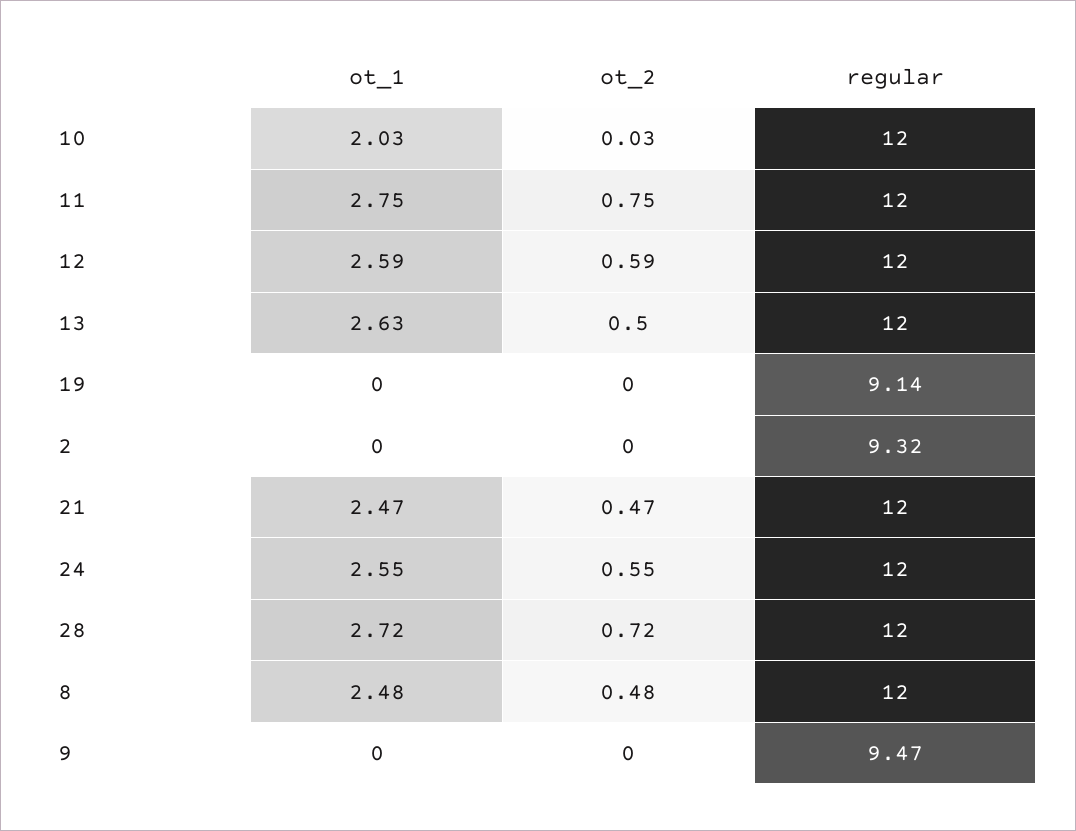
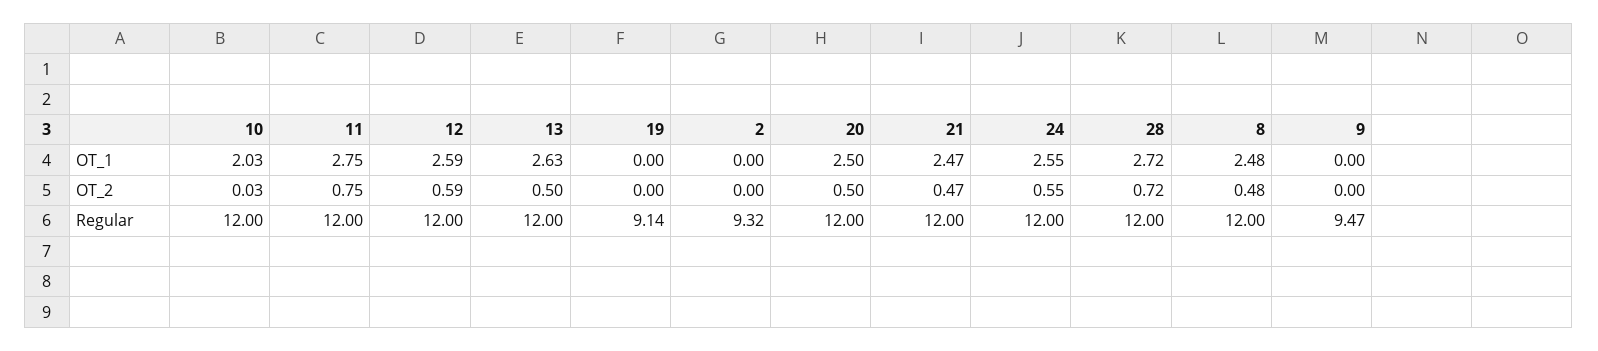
ot_1, 20: none -> 2.5
ot_2, 20: none -> 0.5
regular, 20: none -> 12

